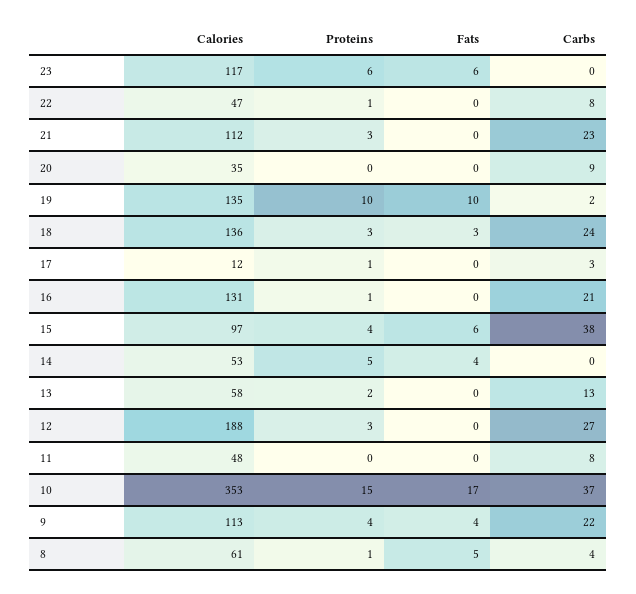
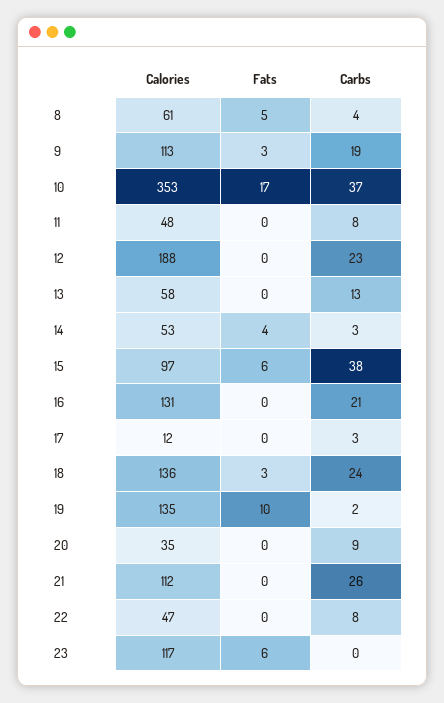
Proteins, 23: 6 -> none
Proteins, 22: 1 -> none
Proteins, 21: 3 -> none
Carbs, 21: 23 -> 26
Proteins, 20: 0 -> none
Proteins, 19: 10 -> none
Proteins, 18: 3 -> none
Proteins, 17: 1 -> none
Proteins, 16: 1 -> none
Proteins, 15: 4 -> none
Proteins, 14: 5 -> none
Carbs, 14: 0 -> 3
Proteins, 13: 2 -> none
Proteins, 12: 3 -> none
Carbs, 12: 27 -> 23
Proteins, 11: 0 -> none
Proteins, 10: 15 -> none
Proteins, 9: 4 -> none
Fats, 9: 4 -> 3
Carbs, 9: 22 -> 19
Proteins, 8: 1 -> none

